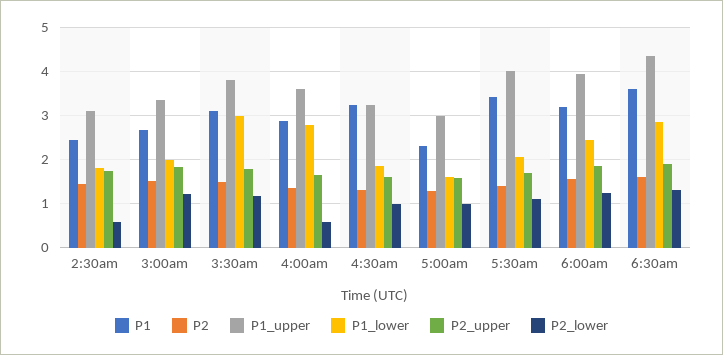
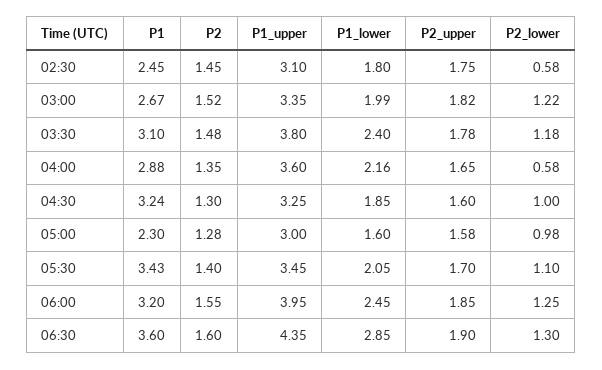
P1_lower, 3:30am: 3 -> 2.4
P1_lower, 4:00am: 2.8 -> 2.16
P1_upper, 5:30am: 4 -> 3.45

